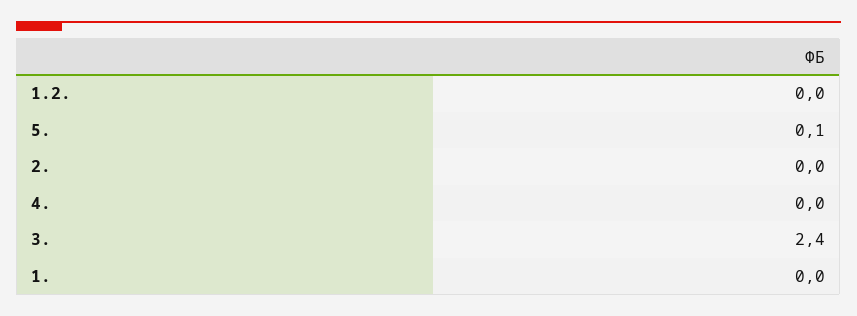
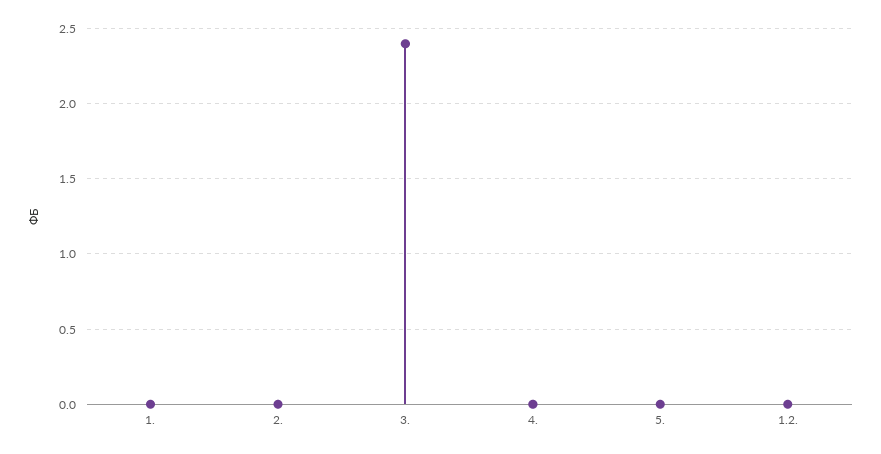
5.: 0.1 -> 0

